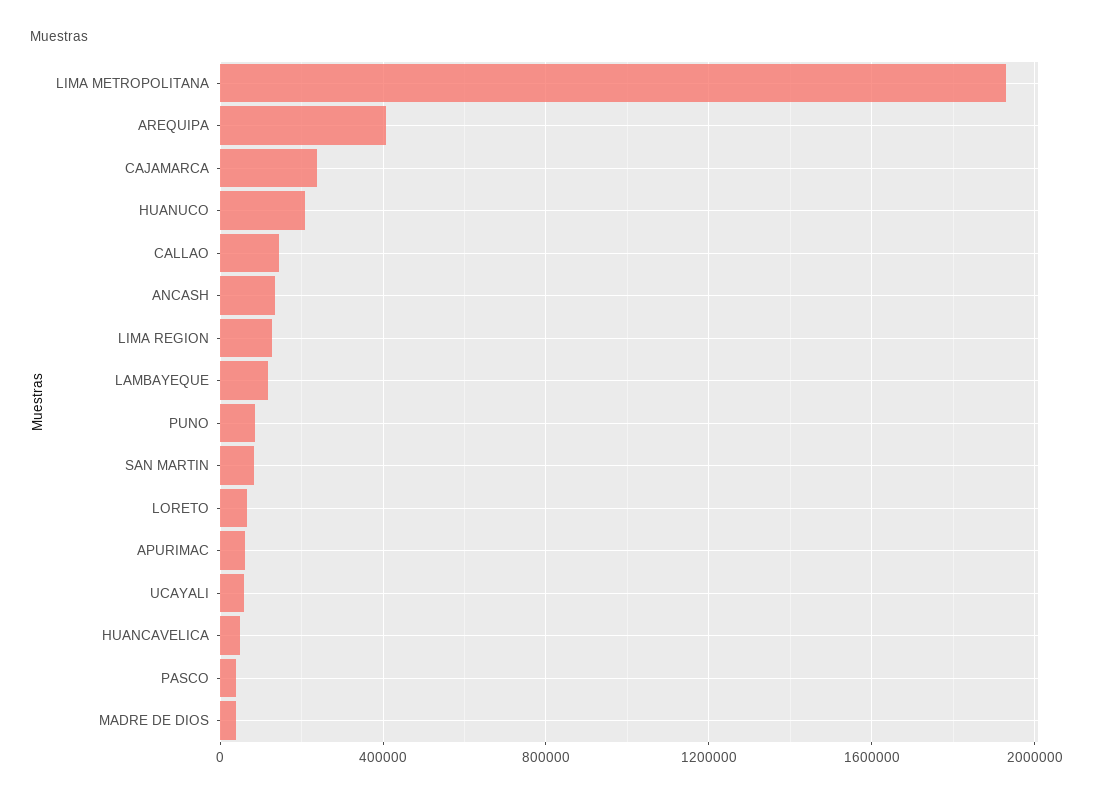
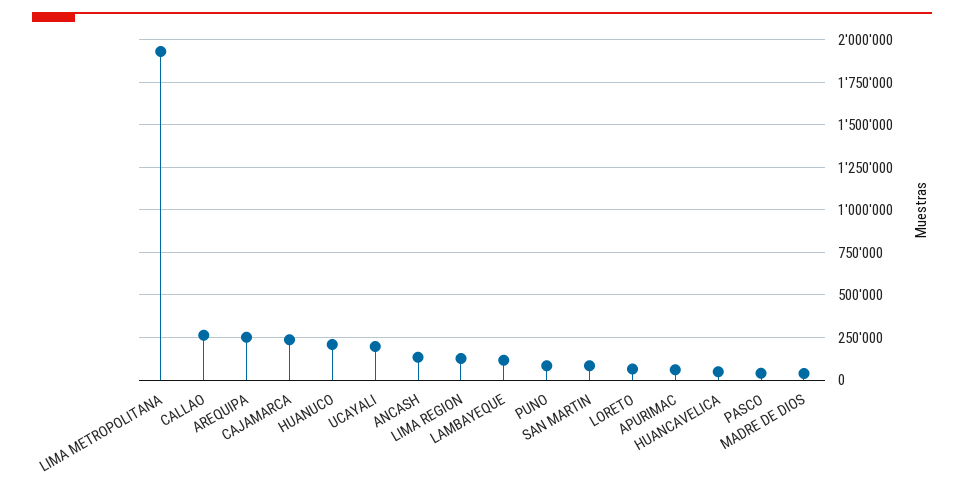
AREQUIPA: 400000 -> 250000
CALLAO: 150000 -> 250000
UCAYALI: 50000 -> 200000

